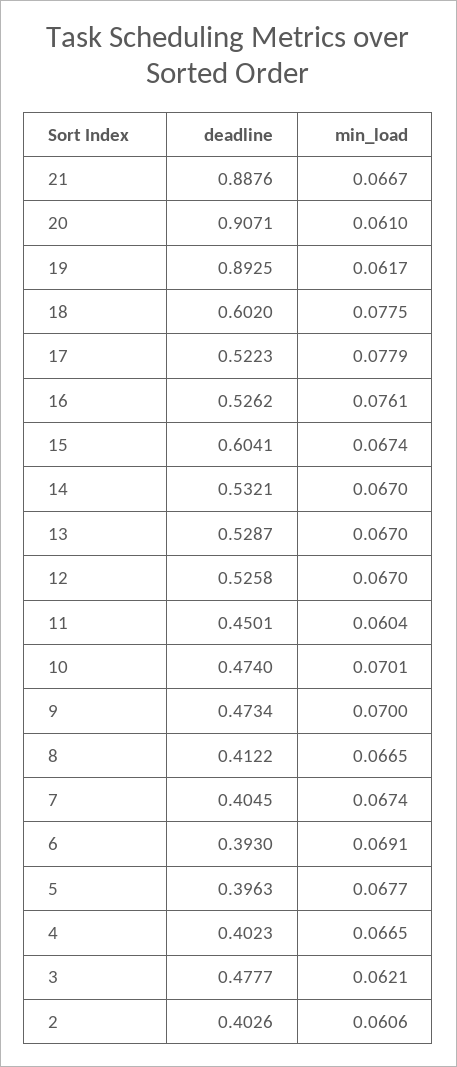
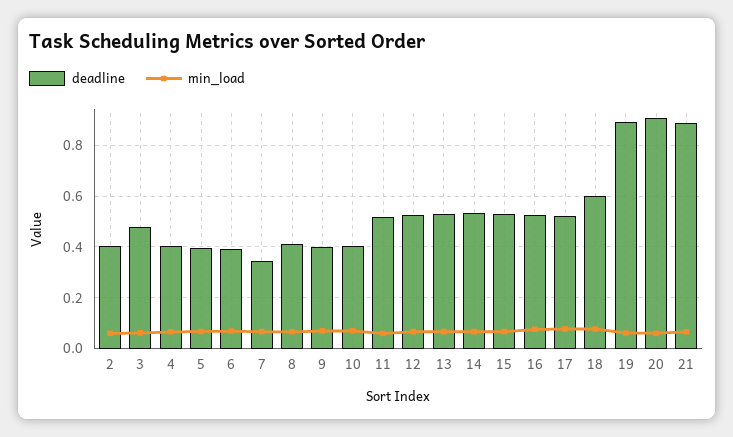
deadline, 15: 0.6041 -> 0.525
deadline, 11: 0.4501 -> 0.525
deadline, 10: 0.474 -> 0.4
deadline, 9: 0.4734 -> 0.4
deadline, 7: 0.4045 -> 0.35

